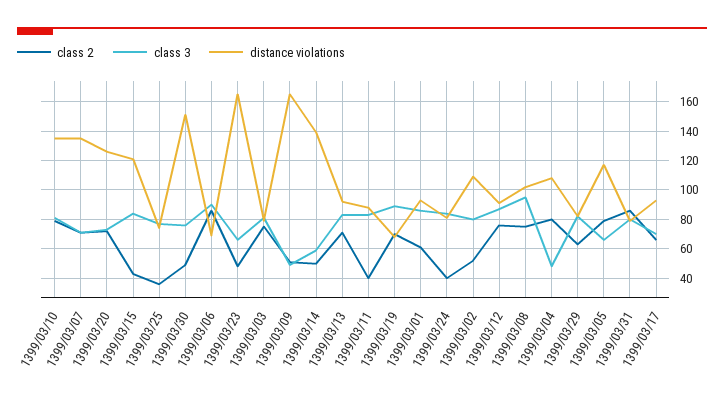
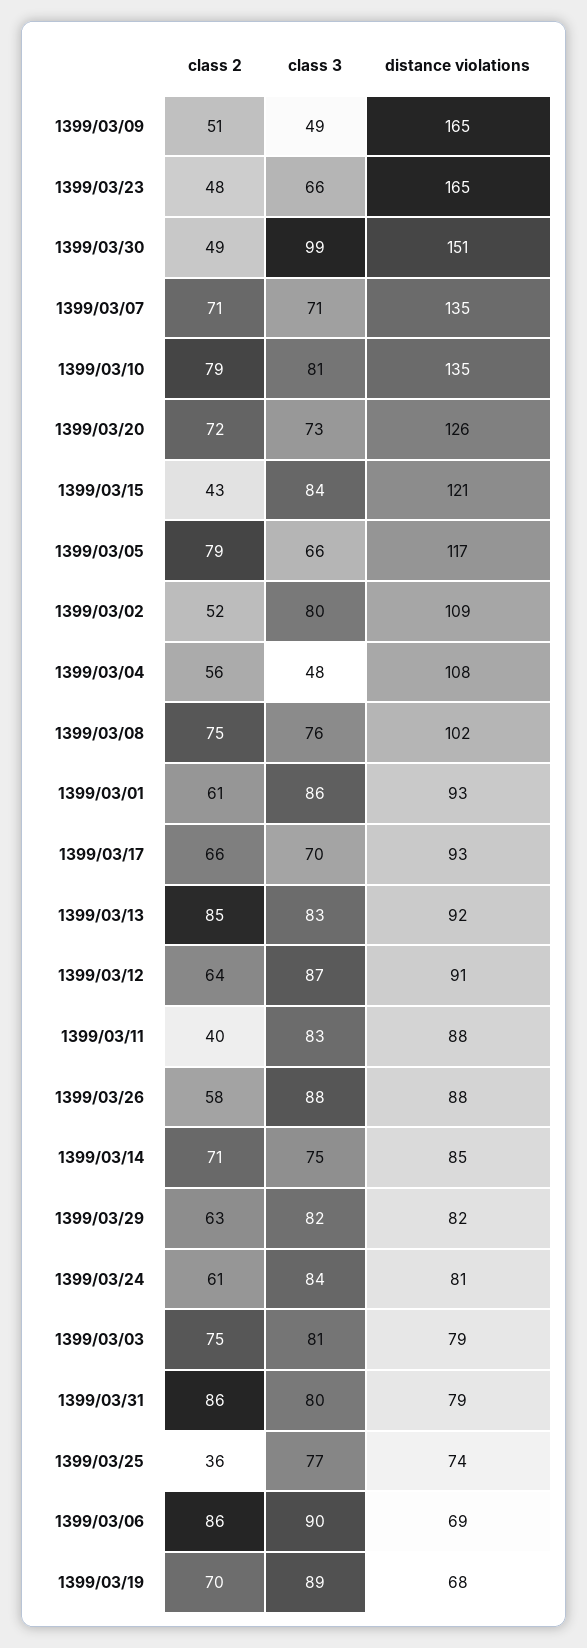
class 3, 1399/03/30: 75 -> 99
class 2, 1399/03/14: 50 -> 71
class 3, 1399/03/14: 60 -> 75
distance violations, 1399/03/14: 140 -> 85
class 2, 1399/03/13: 70 -> 85
class 2, 1399/03/24: 40 -> 61
class 2, 1399/03/12: 75 -> 64
class 3, 1399/03/08: 95 -> 76
class 2, 1399/03/04: 80 -> 56
class 2, 1399/03/26: none -> 58
class 3, 1399/03/26: none -> 88
distance violations, 1399/03/26: none -> 88

